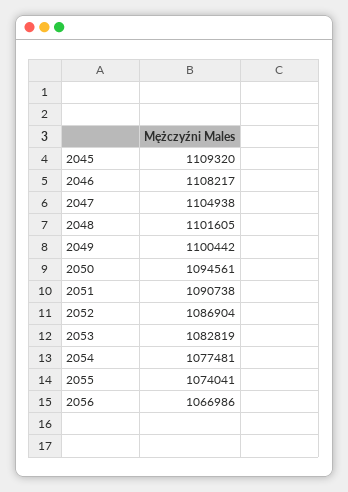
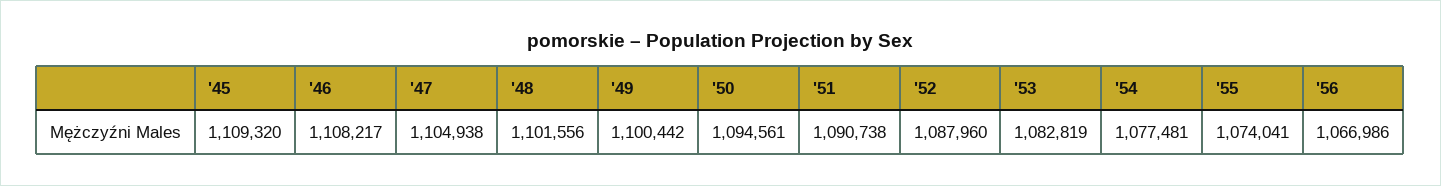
2048: 1101605 -> 1101556
2052: 1086904 -> 1087960

